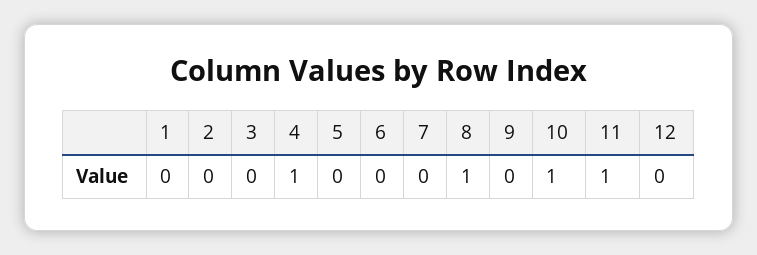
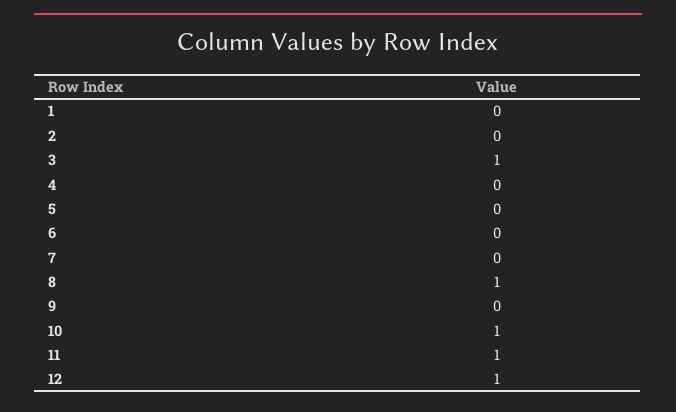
3: 0 -> 1
4: 1 -> 0
12: 0 -> 1

